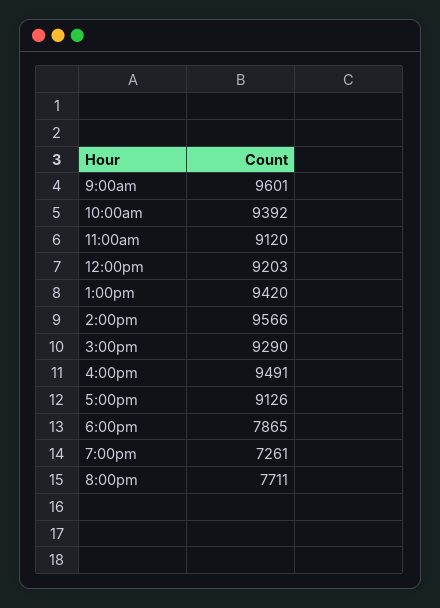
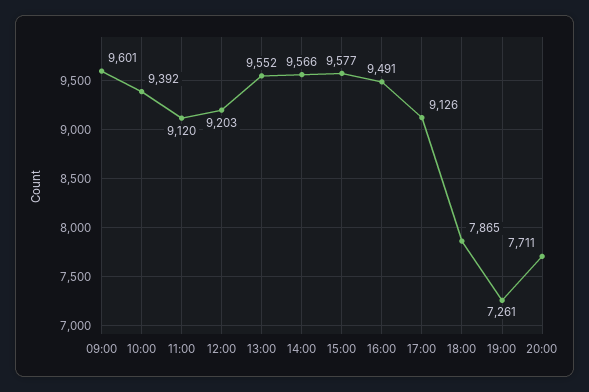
1:00pm: 9420 -> 9552
3:00pm: 9290 -> 9577

